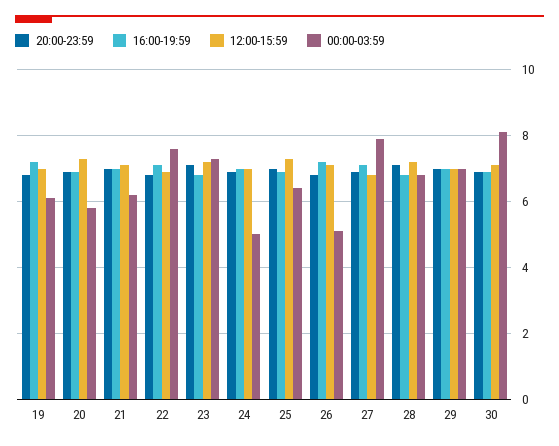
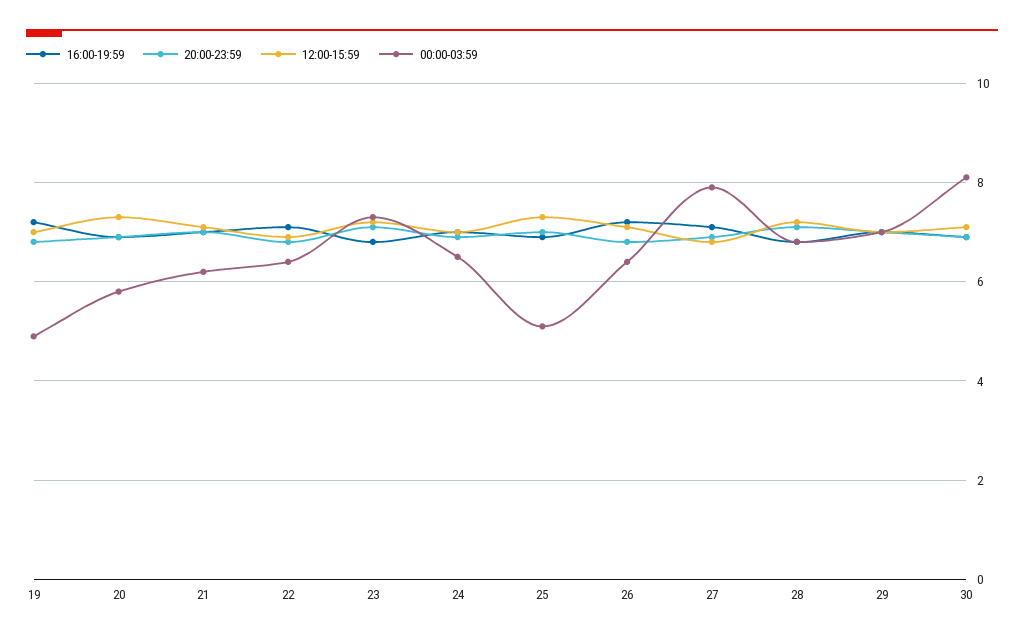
00:00-03:59, 19: 6 -> 5
00:00-03:59, 22: 7.5 -> 6.5
00:00-03:59, 24: 5 -> 6.5
00:00-03:59, 25: 6.5 -> 5
00:00-03:59, 26: 5 -> 6.5

